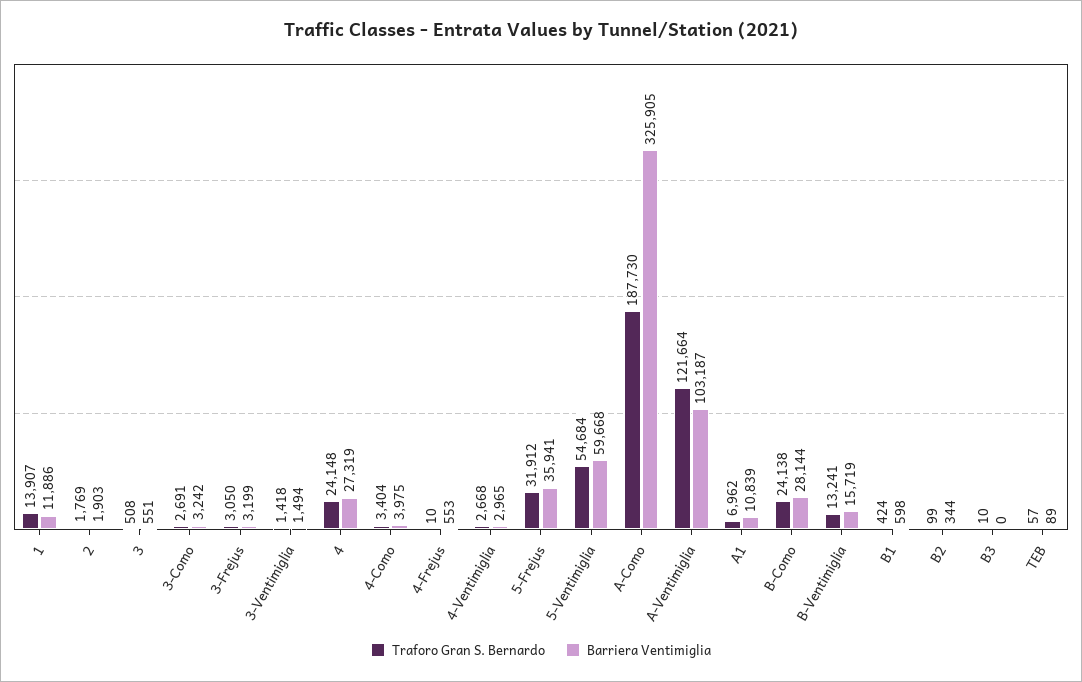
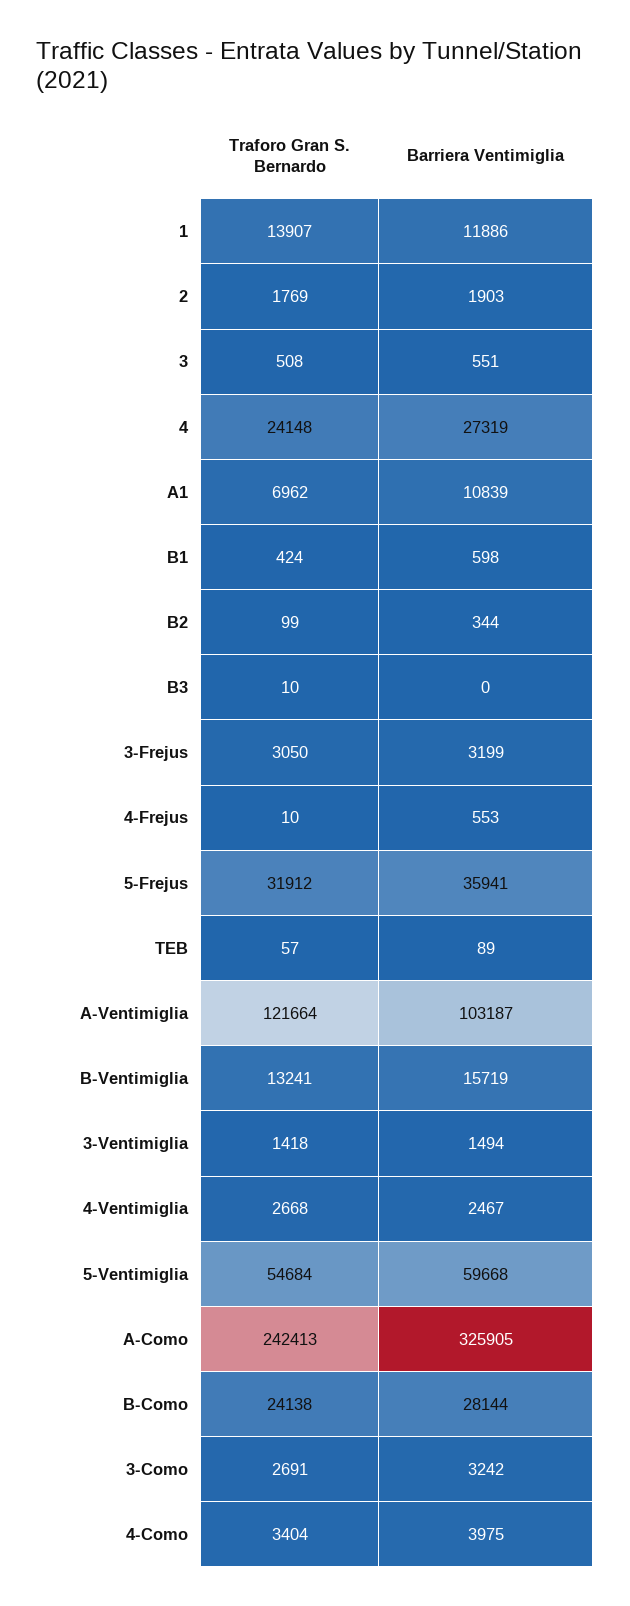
Barriera Ventimiglia, 4-Ventimiglia: 2965 -> 2467
Traforo Gran S. Bernardo, A-Como: 187730 -> 242413

